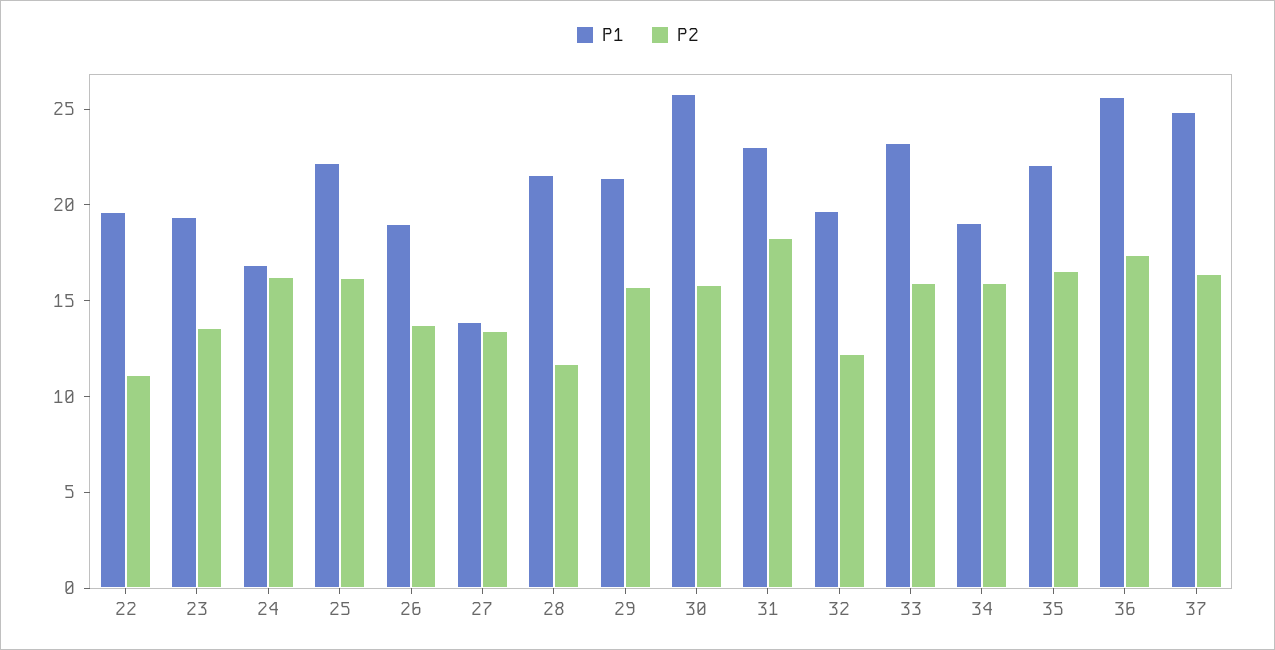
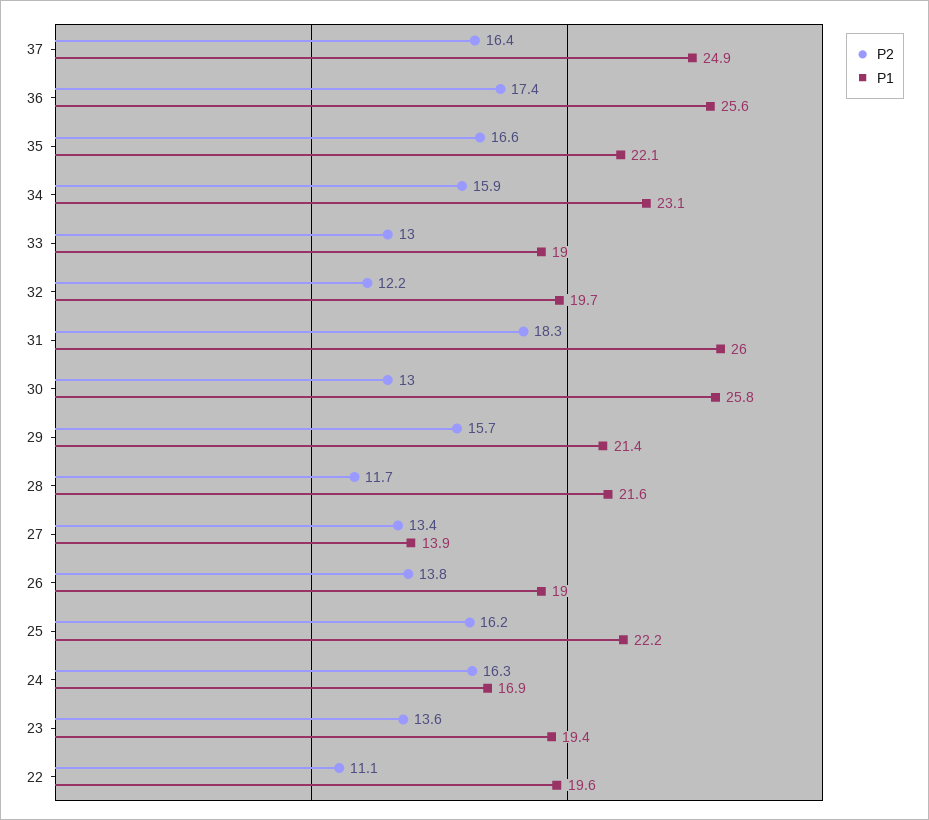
P2, 30: 16 -> 13
P1, 31: 23 -> 26
P1, 33: 23 -> 19
P2, 33: 16 -> 13
P1, 34: 19 -> 23.1

